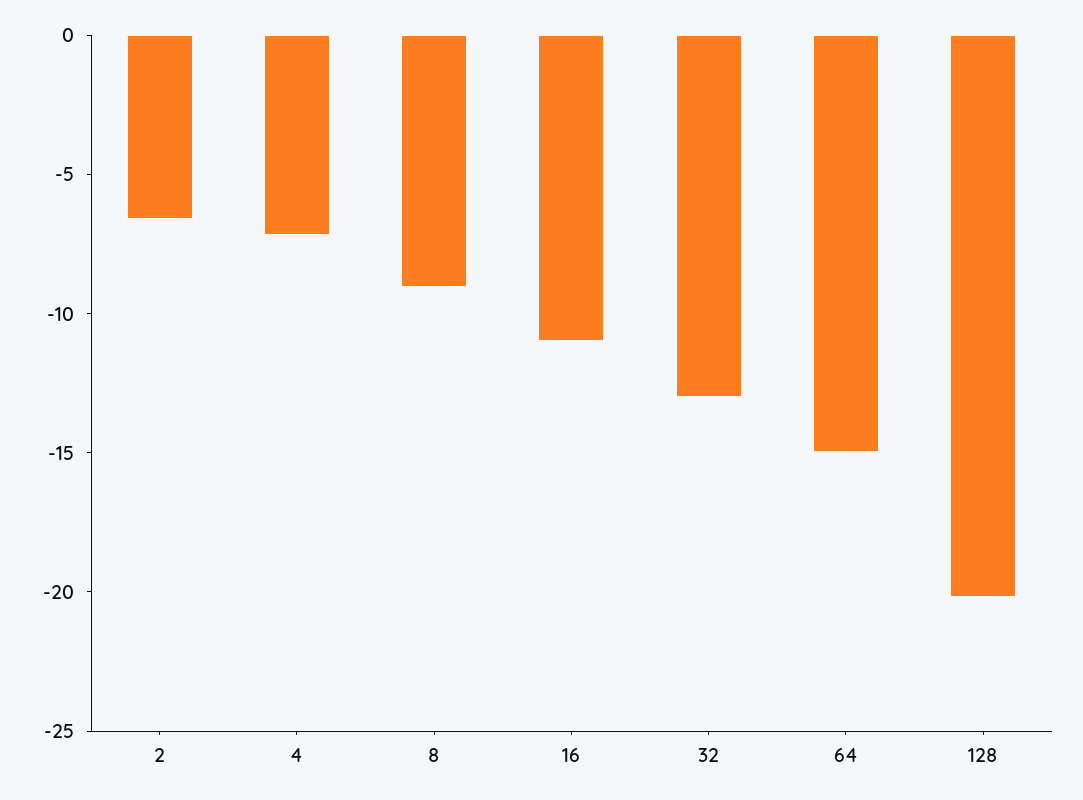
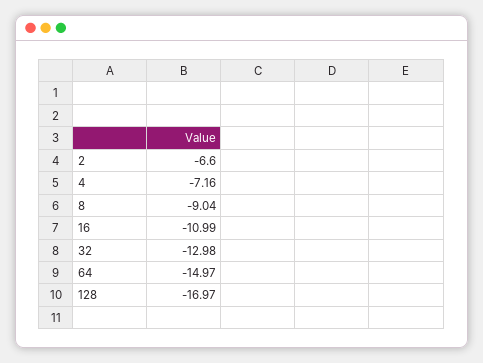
128: -20 -> -16.97

